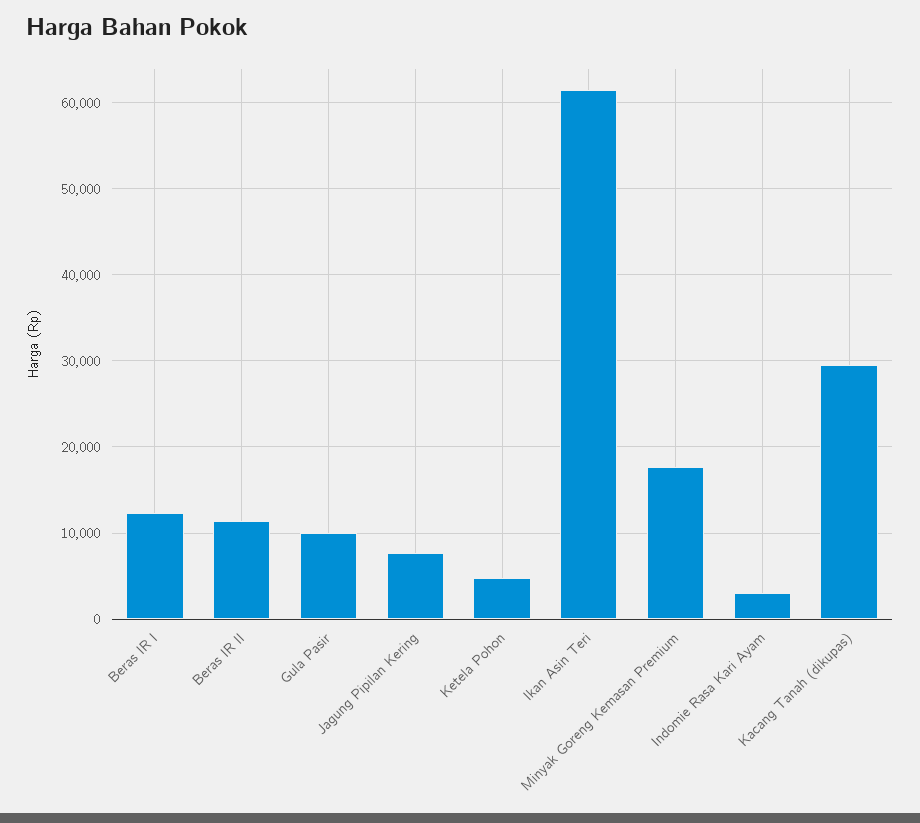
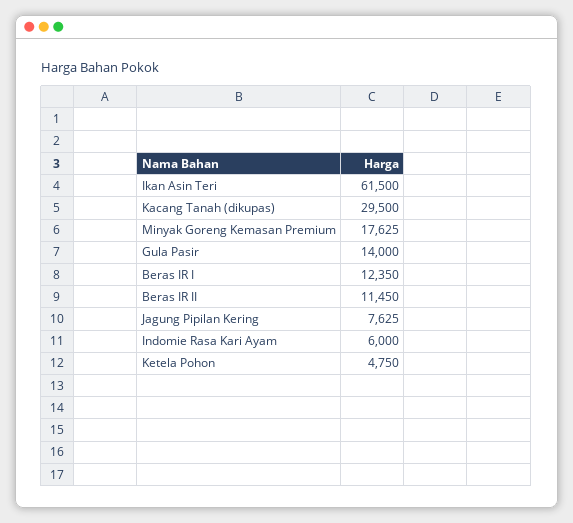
Gula Pasir: 10000 -> 14000
Indomie Rasa Kari Ayam: 3000 -> 6000

